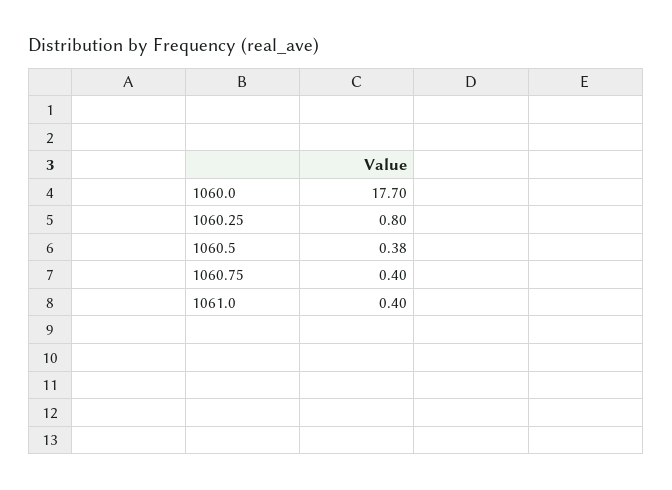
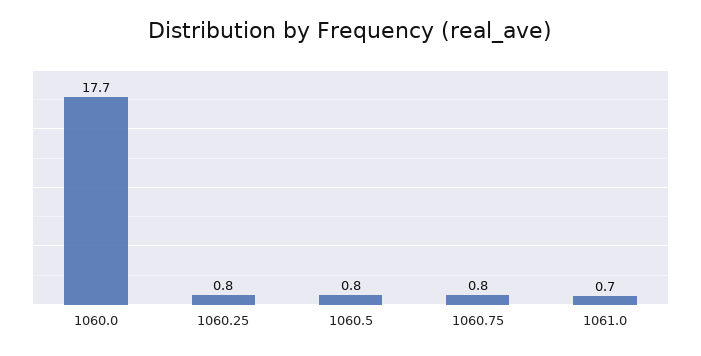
1060.5: 0.38 -> 0.8
1060.75: 0.4 -> 0.8
1061.0: 0.4 -> 0.7

